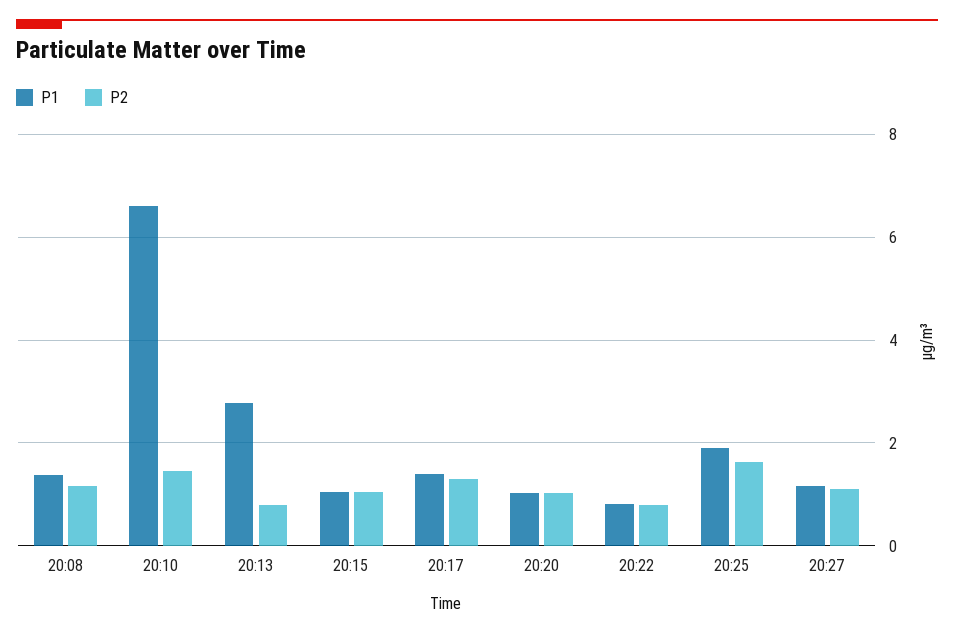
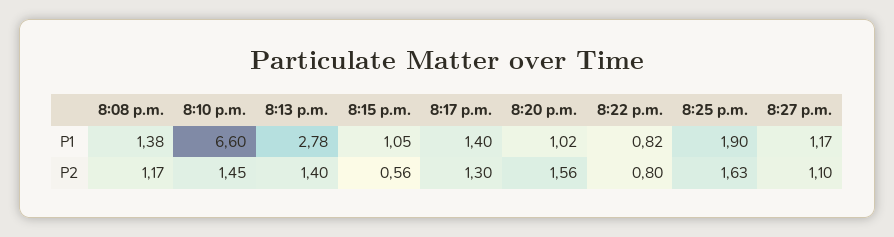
P2, 20:13: 0.8 -> 1.4
P2, 20:15: 1 -> 0.56
P2, 20:20: 1 -> 1.56

